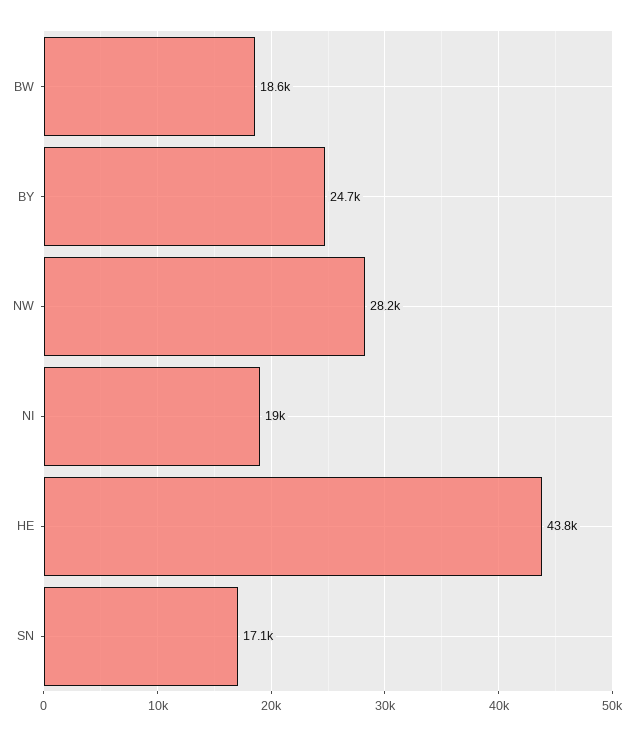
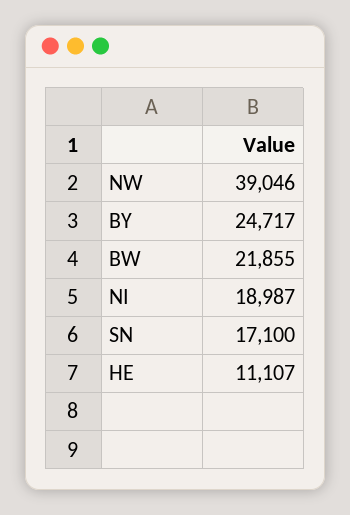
BW: 18600 -> 21855
NW: 28200 -> 39046
HE: 43800 -> 11107

